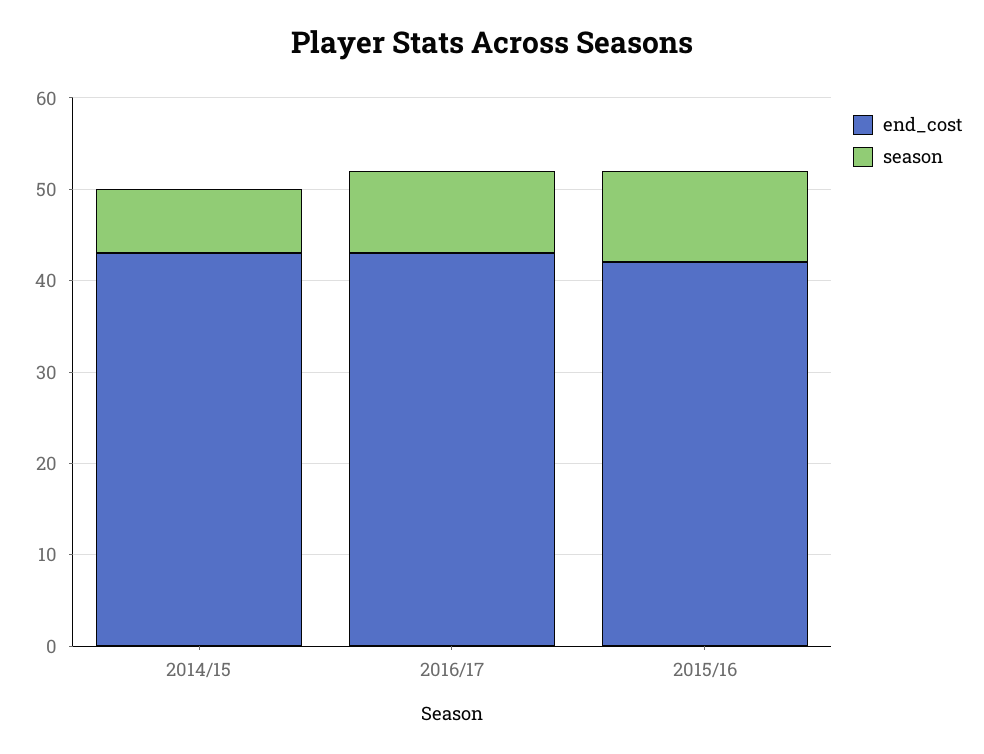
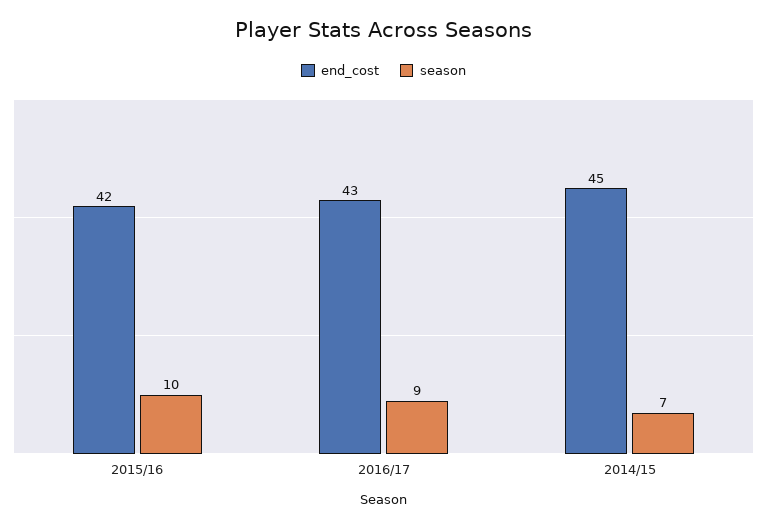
end_cost, 2014/15: 43 -> 45

